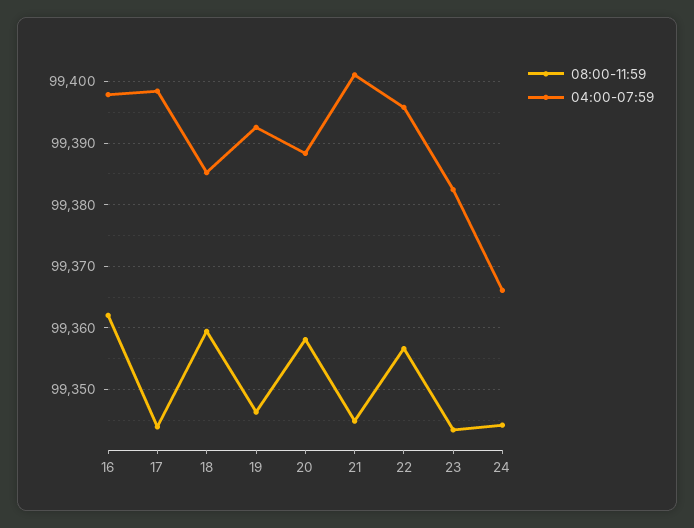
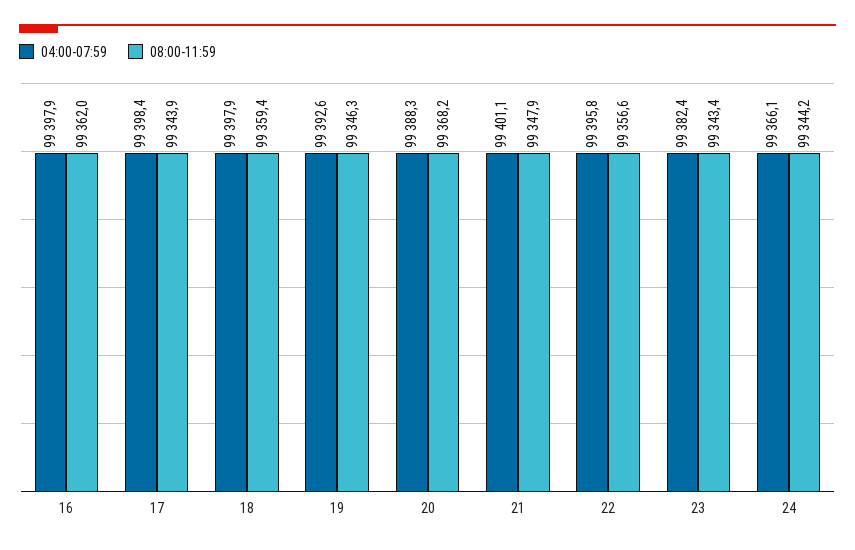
04:00-07:59, 18: 99385 -> 99397.9
08:00-11:59, 20: 99358 -> 99368.2
08:00-11:59, 21: 99345 -> 99347.9

